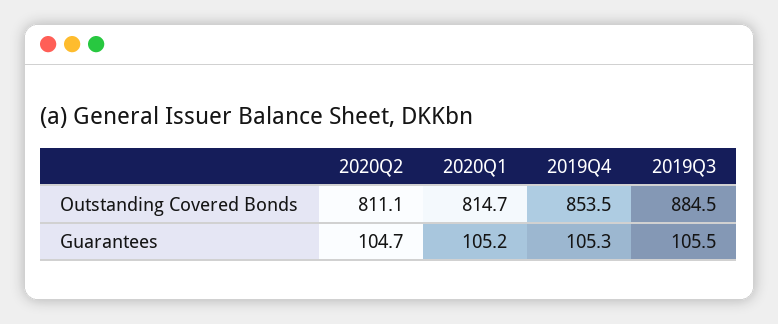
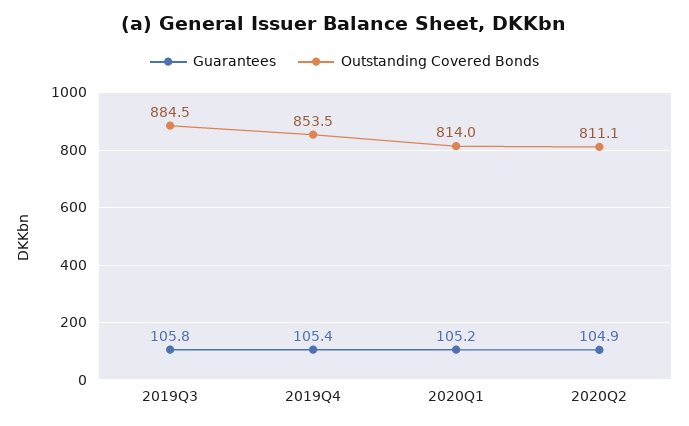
Outstanding Covered Bonds, 2020Q1: 814.7 -> 814
Guarantees, 2020Q2: 104.7 -> 104.9
Guarantees, 2019Q4: 105.3 -> 105.4
Guarantees, 2019Q3: 105.5 -> 105.8

